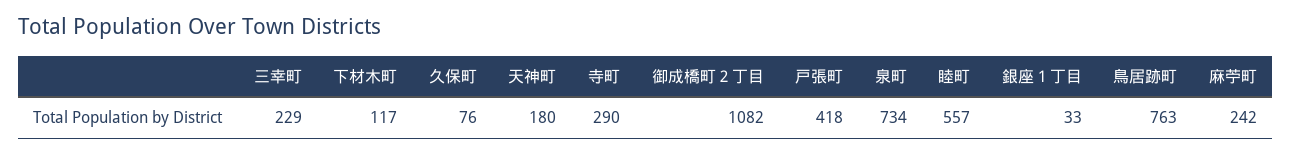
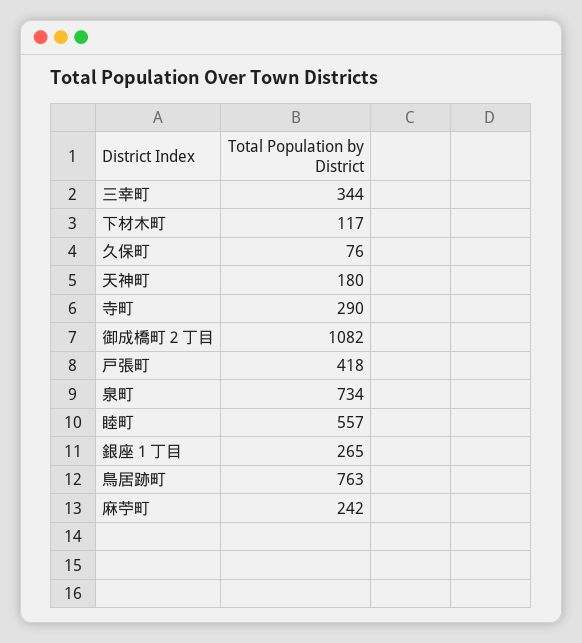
三幸町: 229 -> 344
銀座１丁目: 33 -> 265

